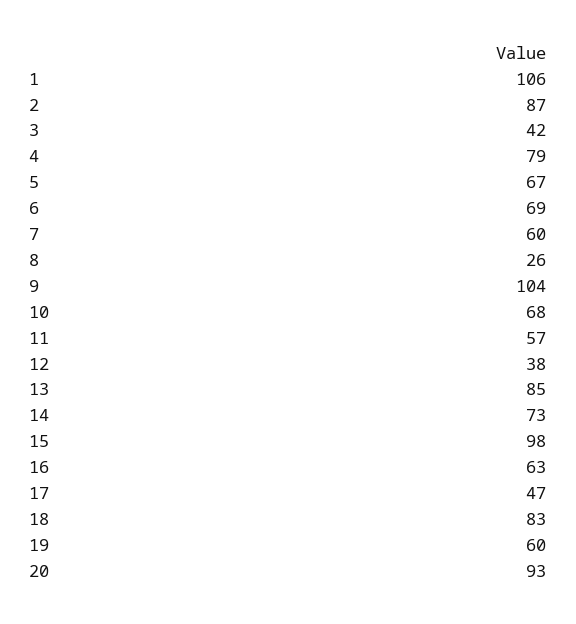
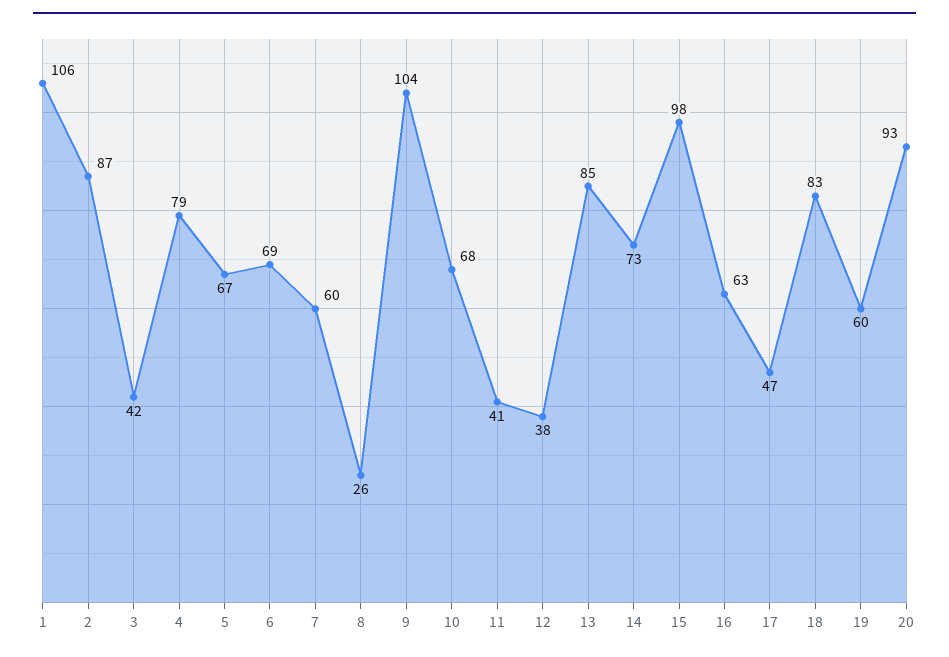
11: 57 -> 41

